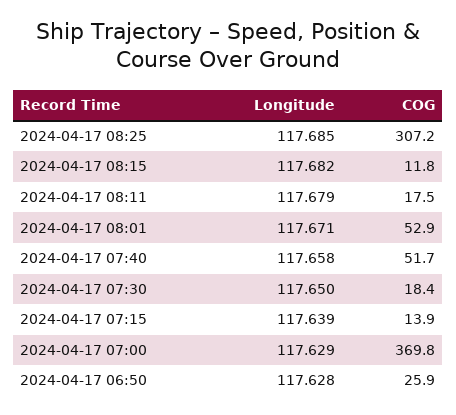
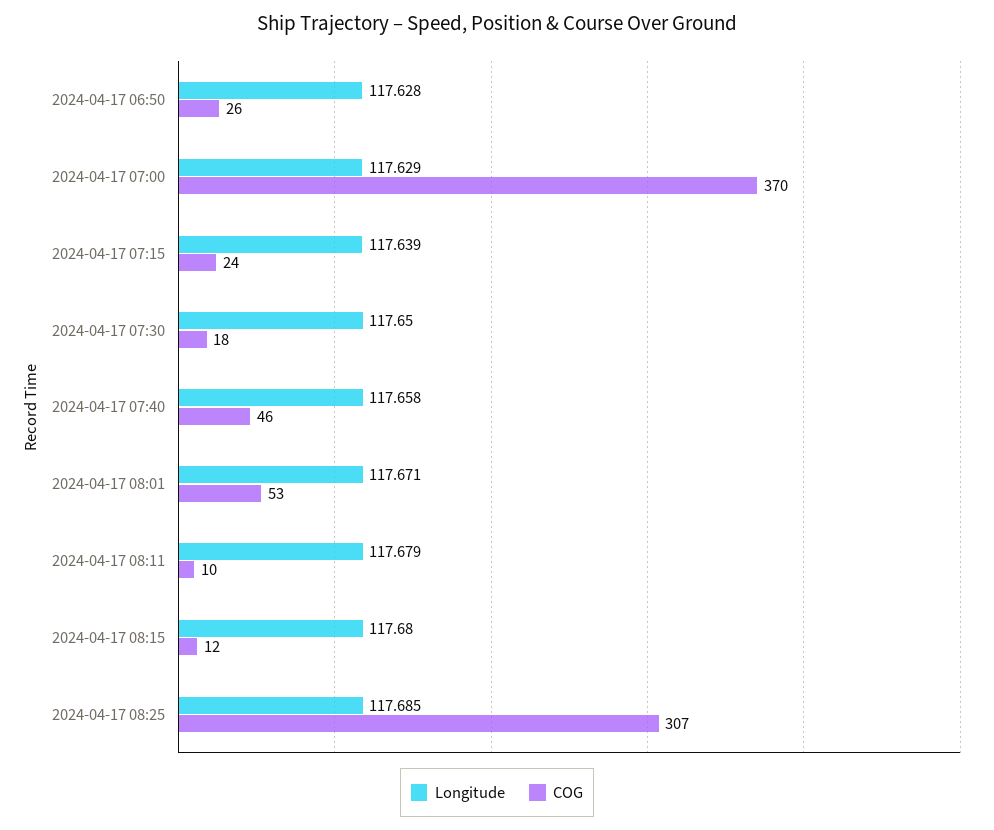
Longitude, 2024-04-17 08:15: 117.682 -> 117.68
COG, 2024-04-17 08:11: 17.5 -> 10
COG, 2024-04-17 07:40: 51.7 -> 46
COG, 2024-04-17 07:15: 13.9 -> 24

